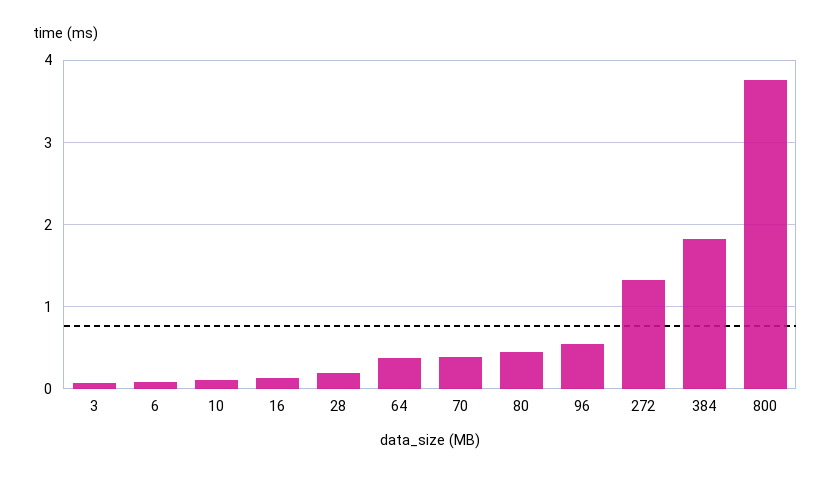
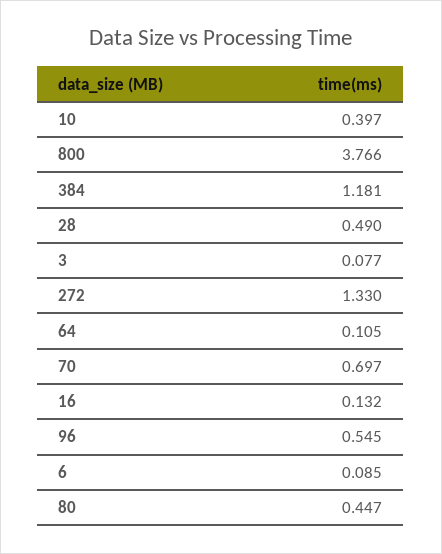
10: 0.1 -> 0.397
28: 0.2 -> 0.49
64: 0.4 -> 0.105
70: 0.4 -> 0.697
384: 1.8 -> 1.181

